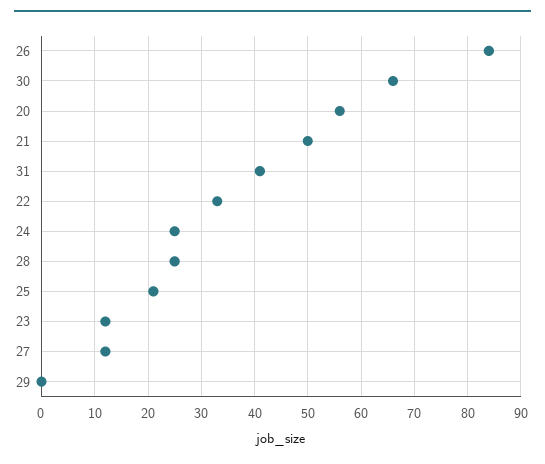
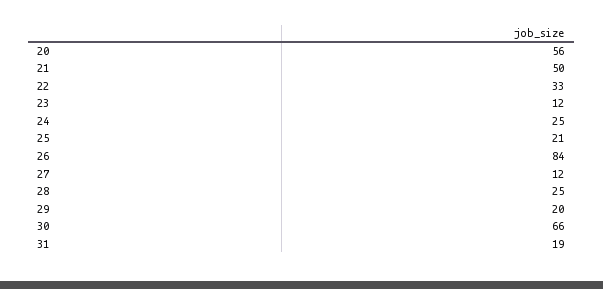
31: 40 -> 19
29: 0 -> 20

